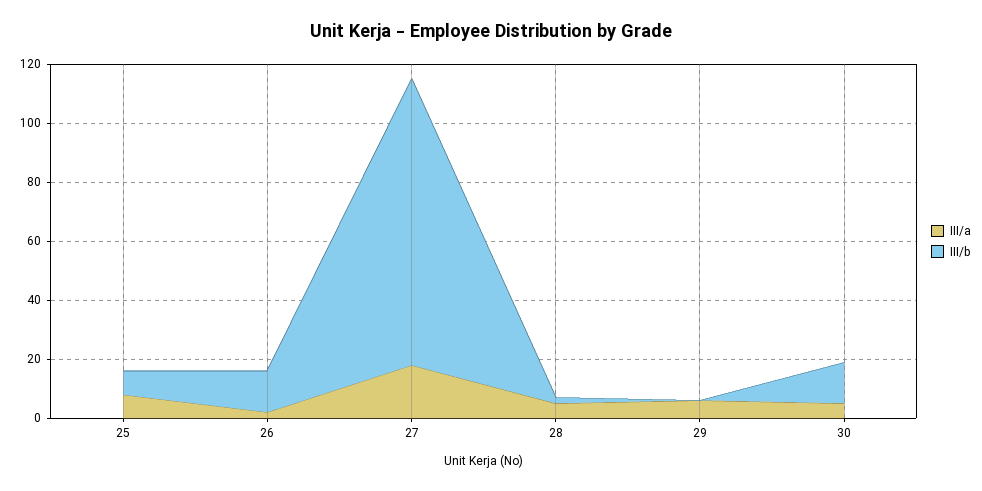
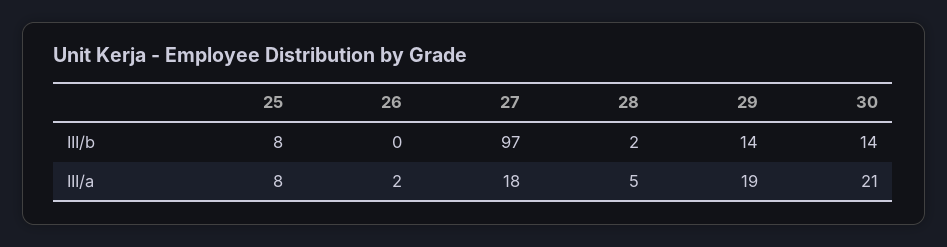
III/b, 26: 15 -> 0
III/a, 29: 5 -> 19
III/b, 29: 0 -> 14
III/a, 30: 5 -> 21

